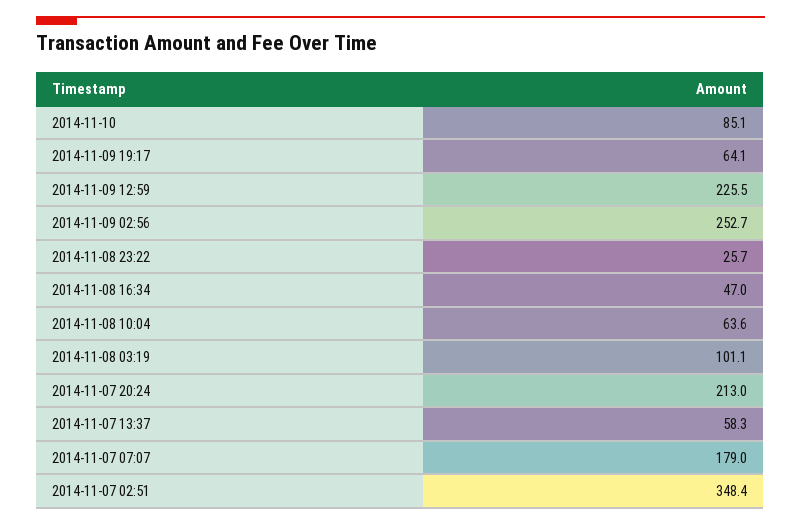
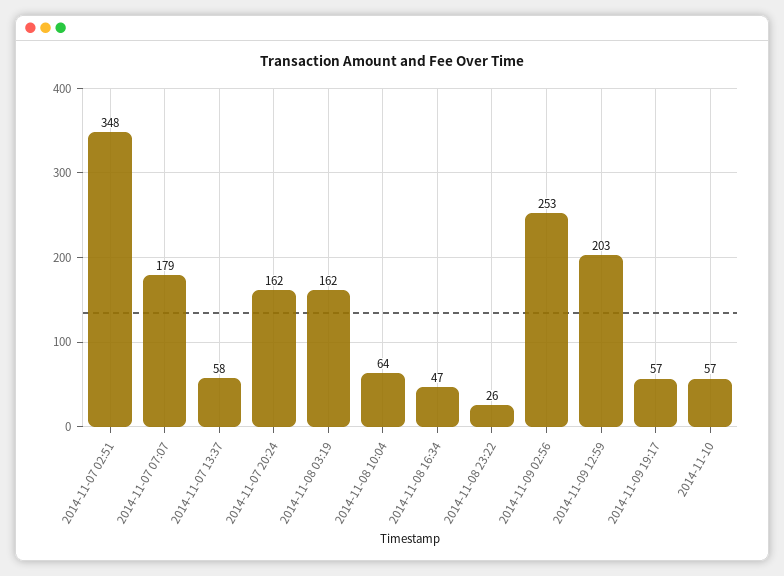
2014-11-10: 85.1 -> 57
2014-11-09 19:17: 64.1 -> 57
2014-11-09 12:59: 225.5 -> 203
2014-11-08 03:19: 101.1 -> 162
2014-11-07 20:24: 213 -> 162

